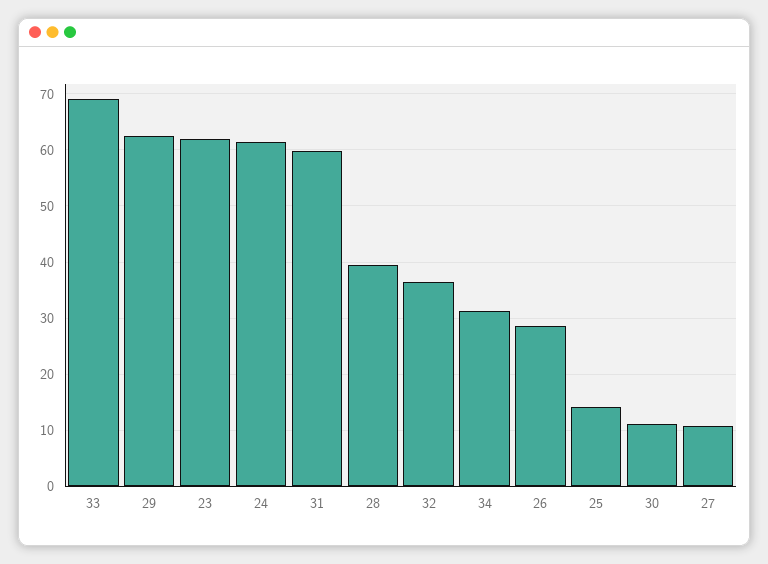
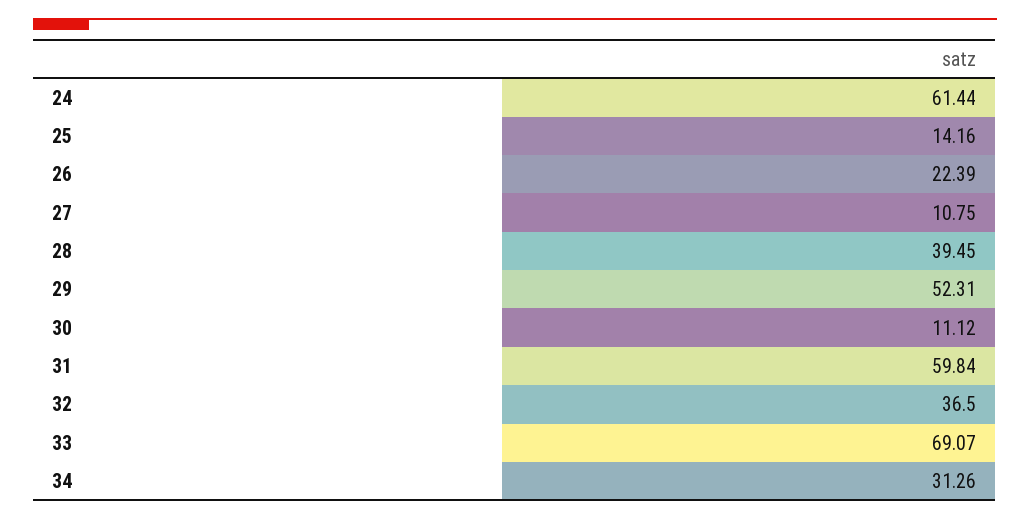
29: 62 -> 52.31
23: 62 -> none
26: 28 -> 22.39

